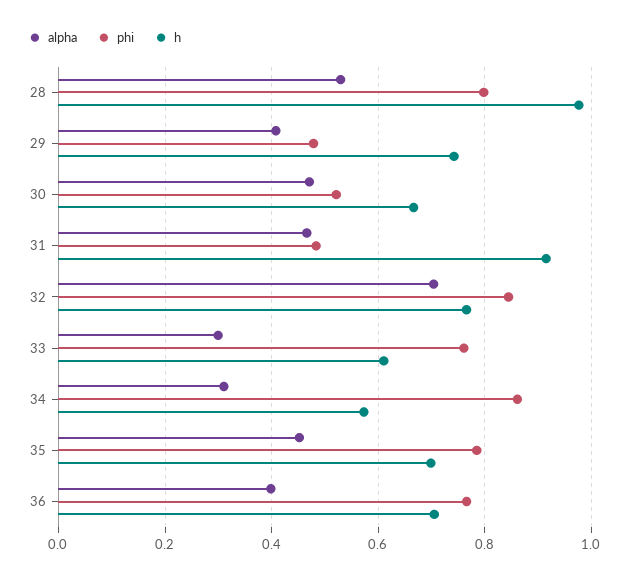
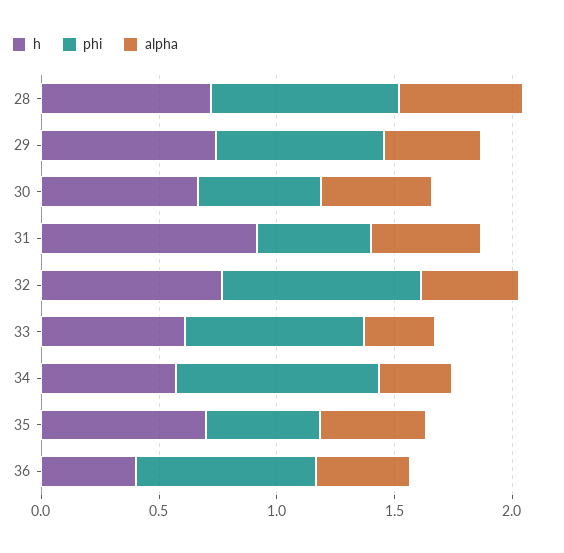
h, 28: 0.98 -> 0.7
phi, 29: 0.48 -> 0.7
alpha, 32: 0.7 -> 0.4
phi, 35: 0.78 -> 0.5
h, 36: 0.7 -> 0.4

